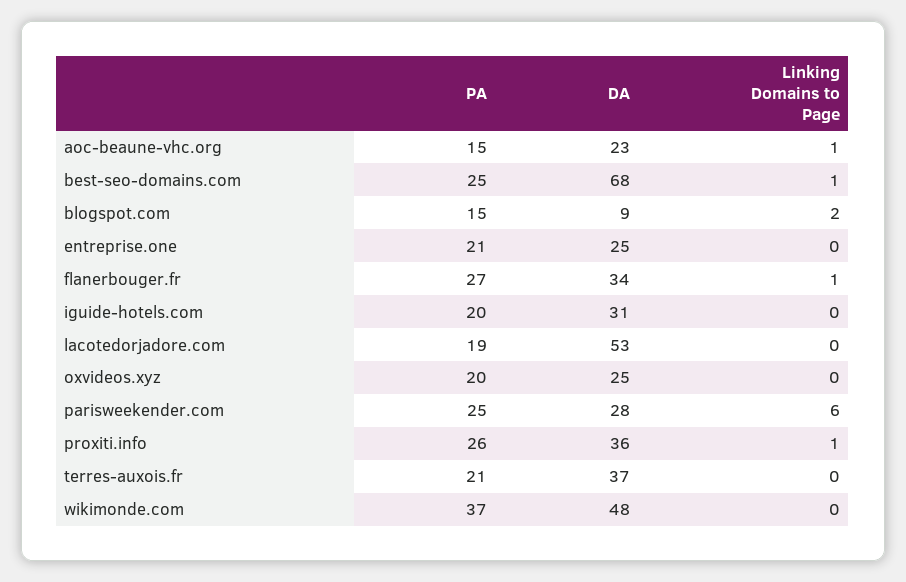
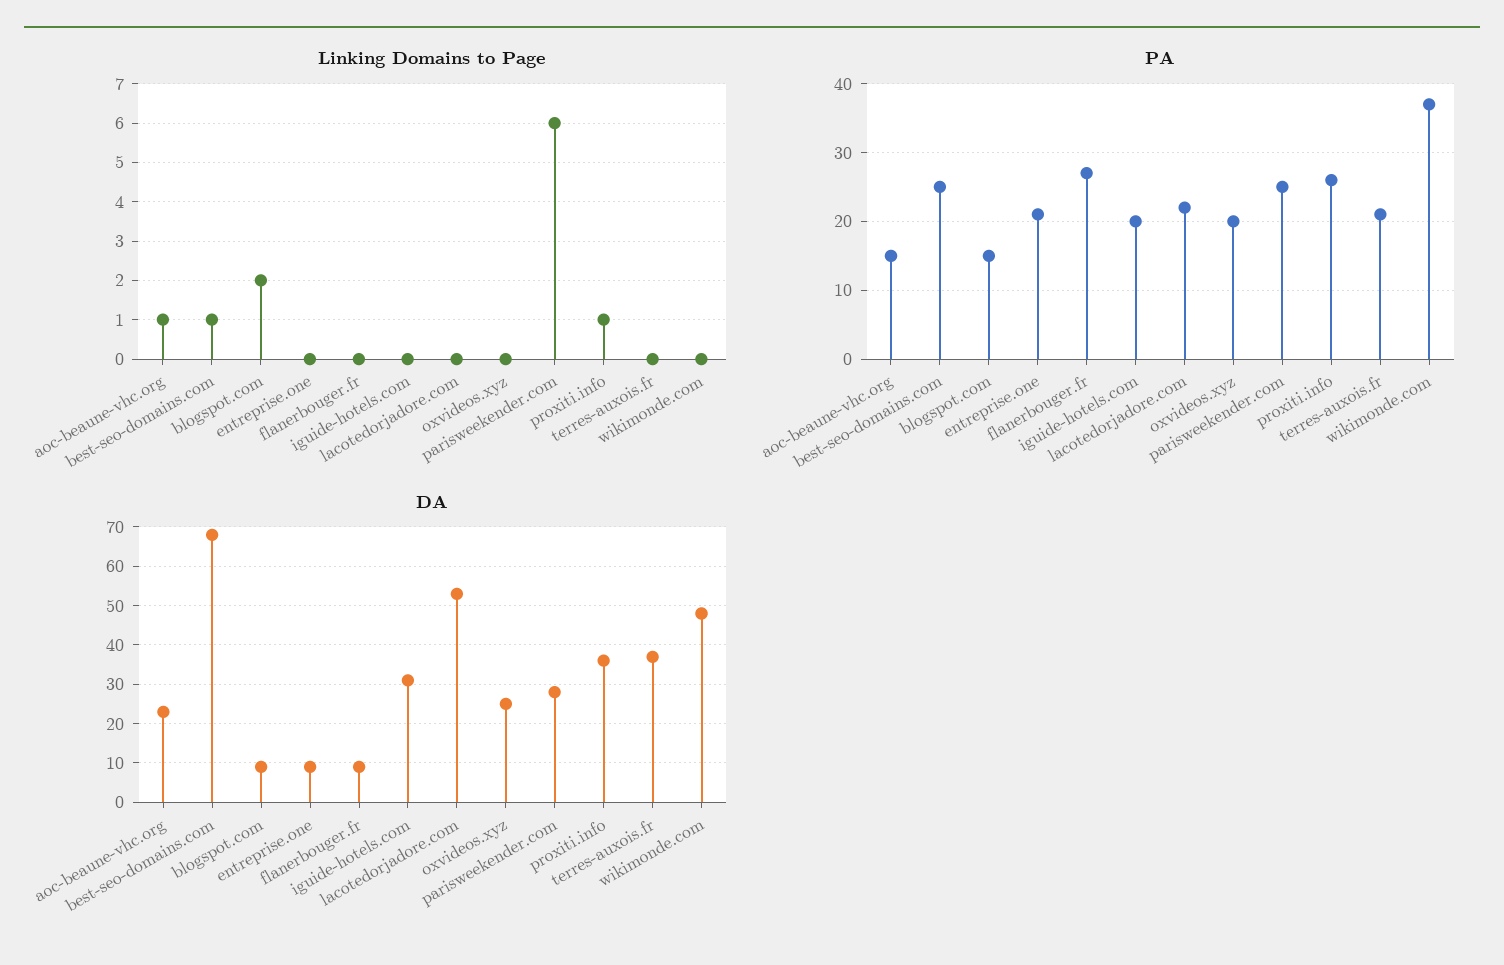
DA, entreprise.one: 25 -> 10
DA, flanerbouger.fr: 34 -> 10
Linking Domains to Page, flanerbouger.fr: 1 -> 0
PA, lacotedorjadore.com: 19 -> 22

